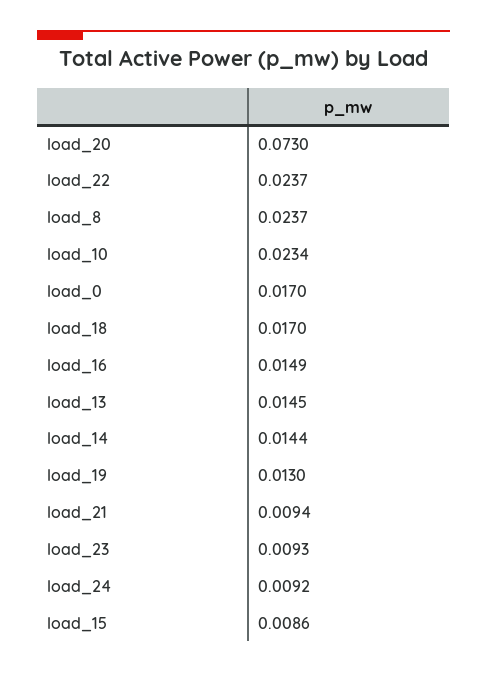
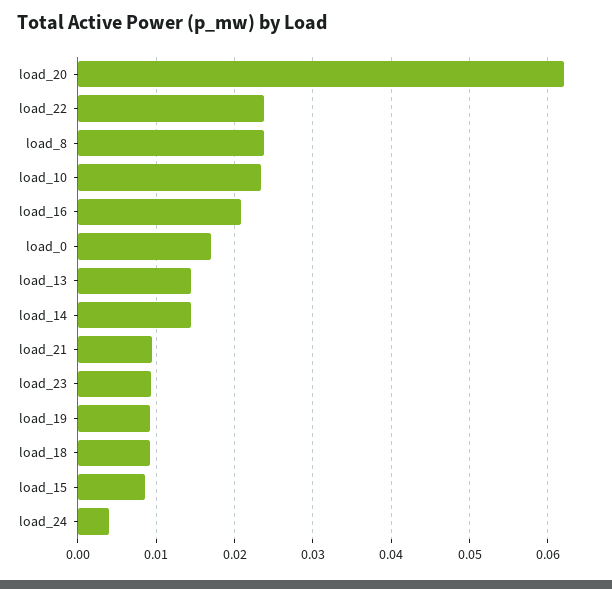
load_20: 0.073 -> 0.062
load_18: 0.017 -> 0.009
load_16: 0.0149 -> 0.021
load_19: 0.013 -> 0.009
load_24: 0.0092 -> 0.004

